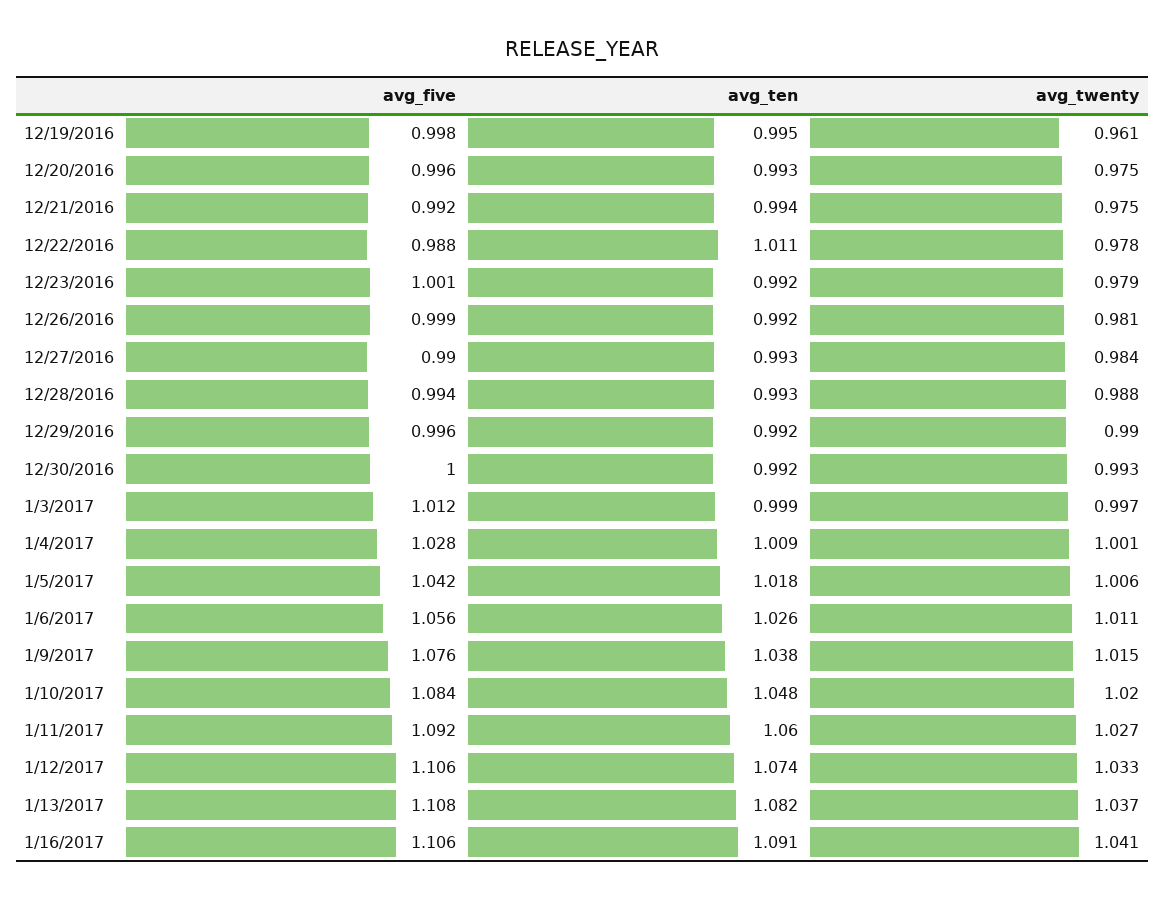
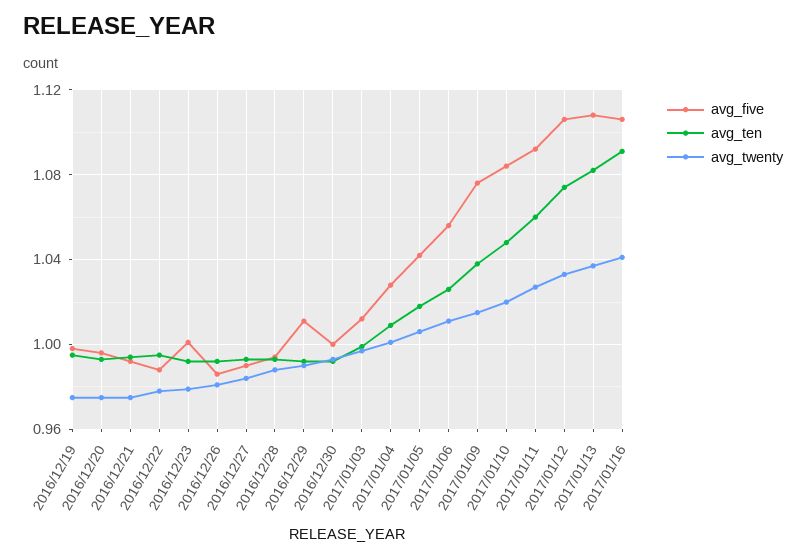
avg_twenty, 12/19/2016: 0.961 -> 0.975
avg_ten, 12/22/2016: 1.011 -> 0.995
avg_five, 12/26/2016: 0.999 -> 0.985
avg_five, 12/29/2016: 0.996 -> 1.01

